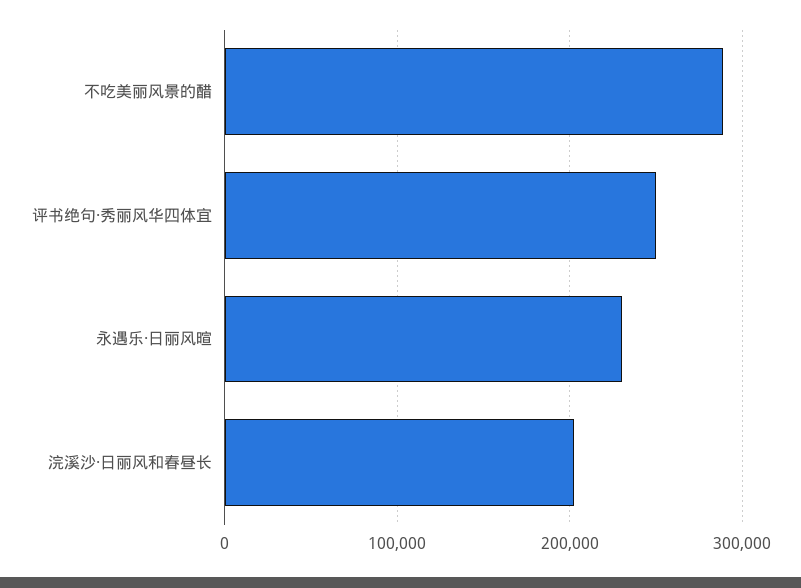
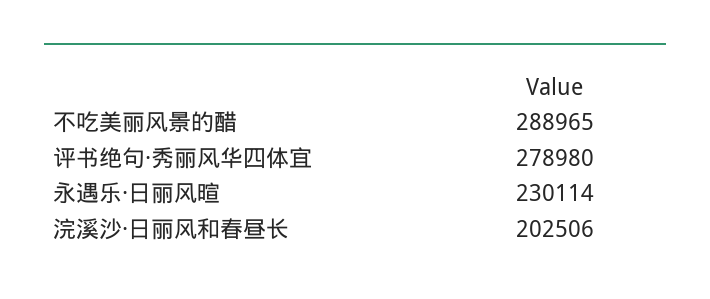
评书绝句·秀丽风华四体宜: 250000 -> 278980

